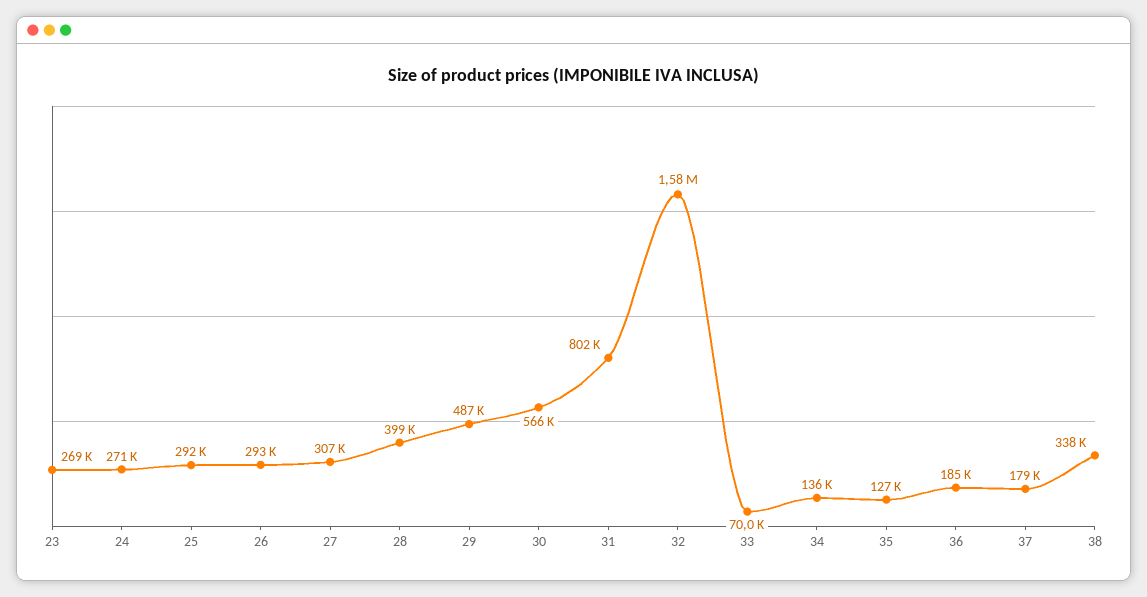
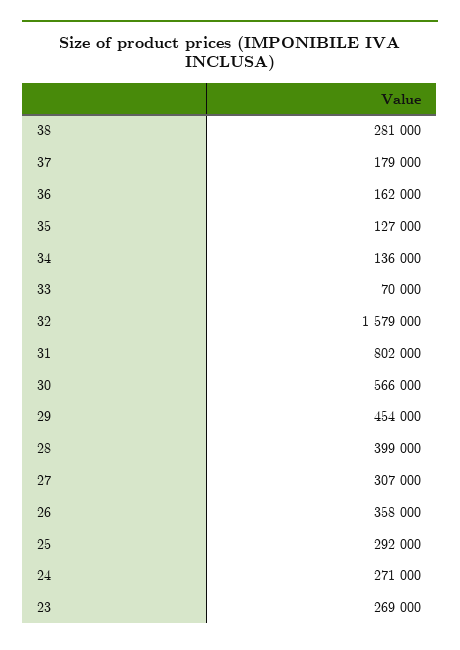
26: 293000 -> 358000
29: 487000 -> 454000
36: 185000 -> 162000
38: 338000 -> 281000

